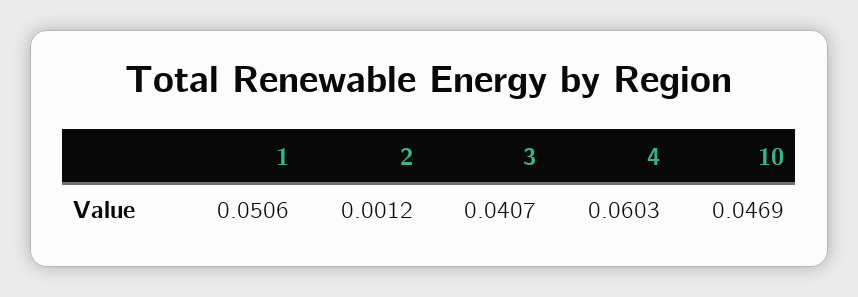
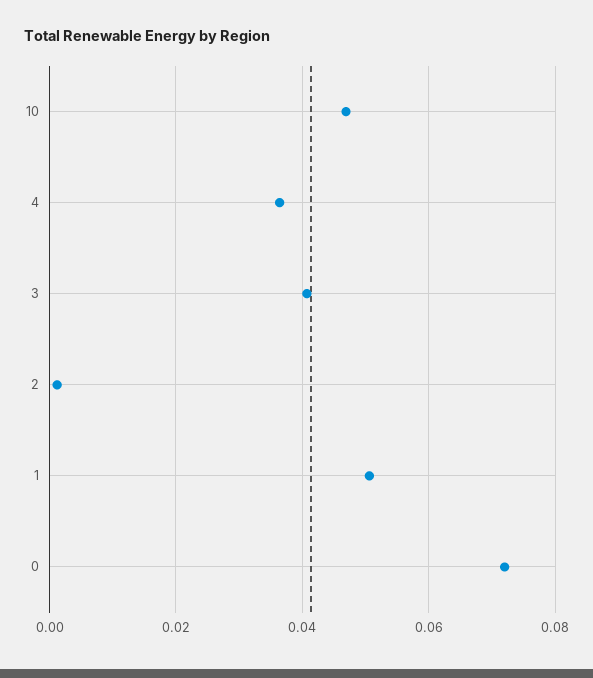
4: 0.0603 -> 0.036
0: none -> 0.072

